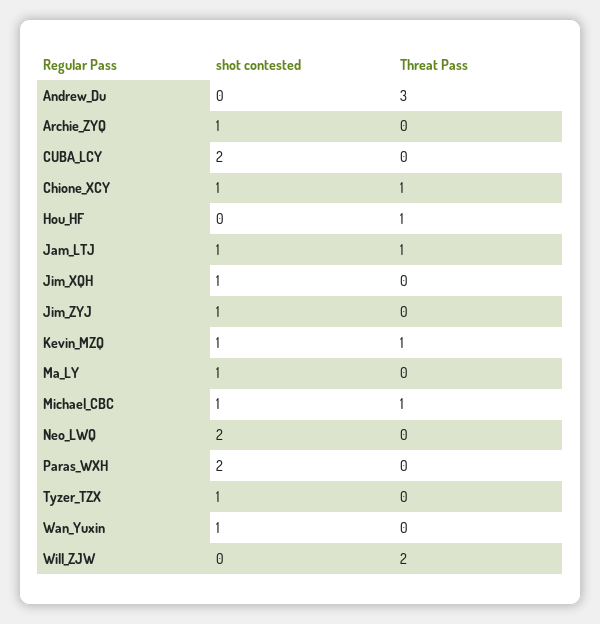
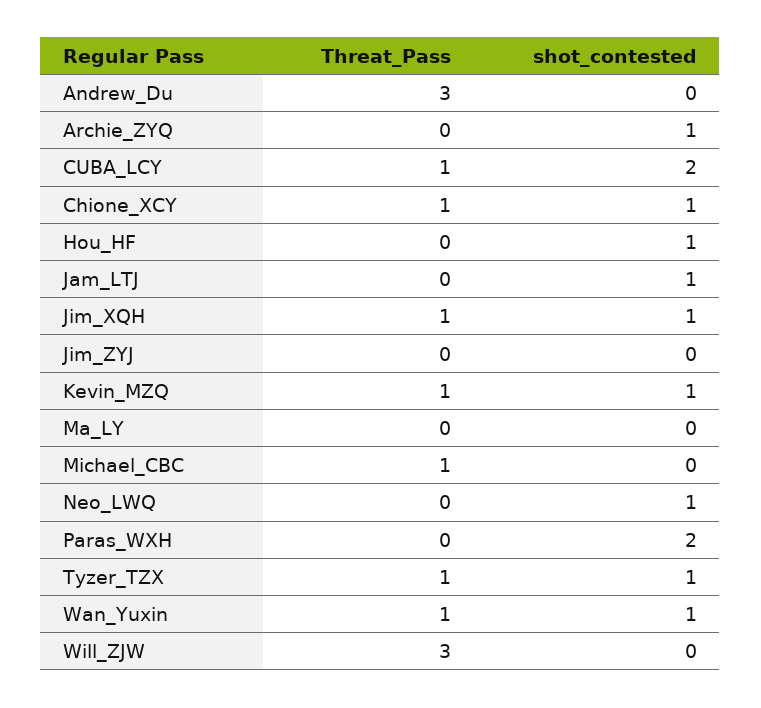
Threat Pass, CUBA_LCY: 0 -> 1
shot contested, Hou_HF: 0 -> 1
Threat Pass, Hou_HF: 1 -> 0
Threat Pass, Jam_LTJ: 1 -> 0
Threat Pass, Jim_XQH: 0 -> 1
shot contested, Jim_ZYJ: 1 -> 0
shot contested, Ma_LY: 1 -> 0
shot contested, Michael_CBC: 1 -> 0
shot contested, Neo_LWQ: 2 -> 1
Threat Pass, Tyzer_TZX: 0 -> 1
Threat Pass, Wan_Yuxin: 0 -> 1
Threat Pass, Will_ZJW: 2 -> 3

